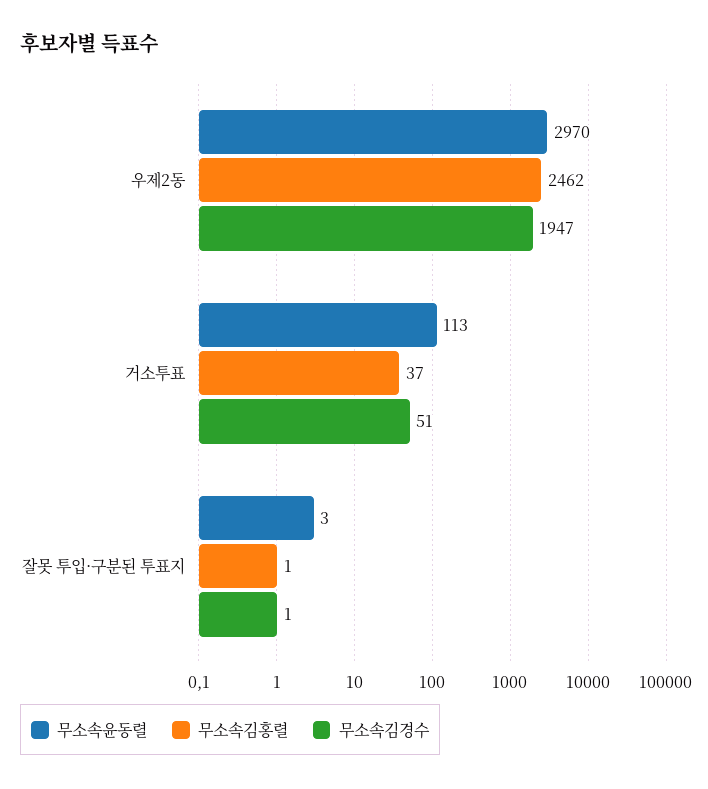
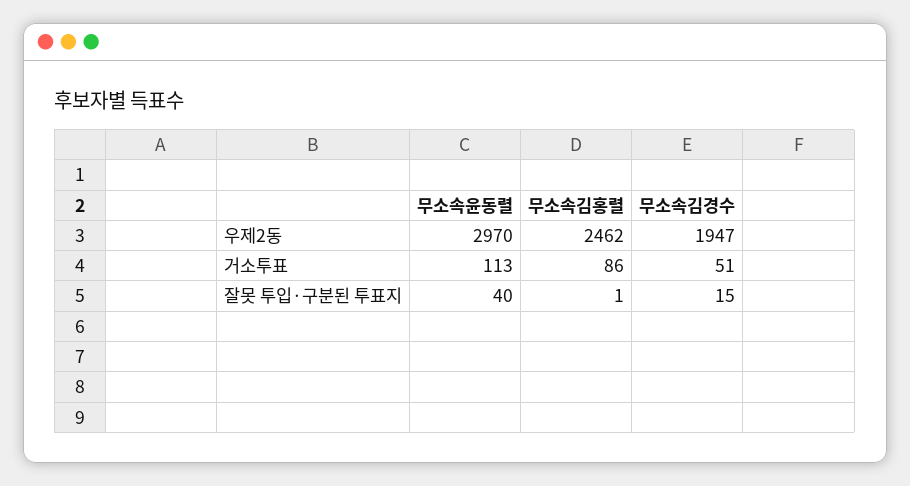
무소속김홍렬, 거소투표: 37 -> 86
무소속윤동렬, 잘못 투입·구분된 투표지: 3 -> 40
무소속김경수, 잘못 투입·구분된 투표지: 1 -> 15

